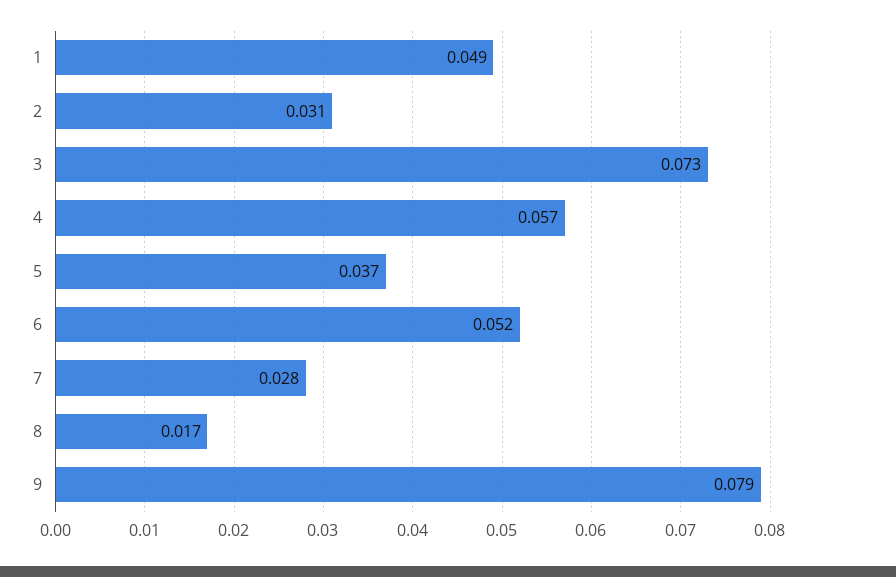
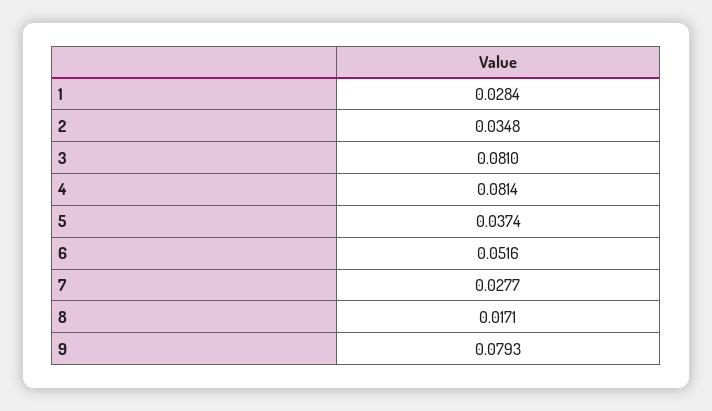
1: 0.049 -> 0.0284
2: 0.031 -> 0.0348
3: 0.073 -> 0.081
4: 0.057 -> 0.0814

